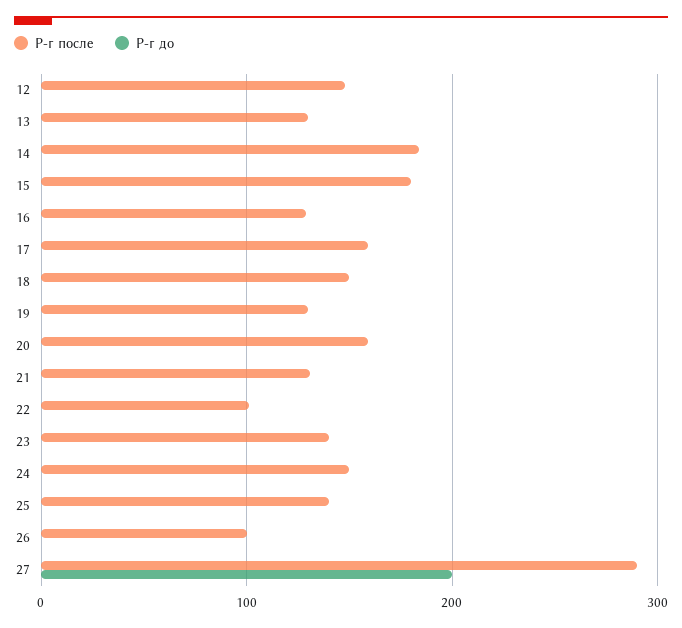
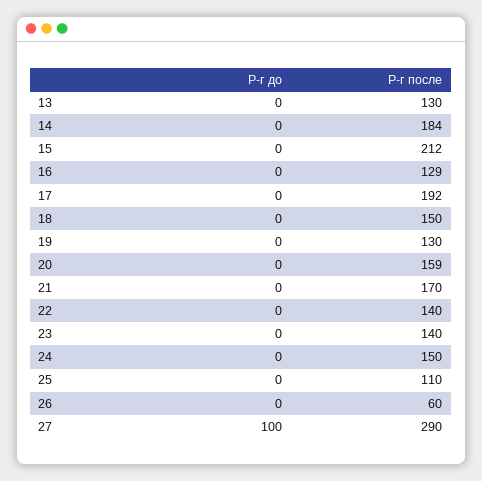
Р-г после, 12: 150 -> none
Р-г до, 12: 0 -> none
Р-г после, 15: 180 -> 212
Р-г после, 17: 160 -> 192
Р-г после, 21: 130 -> 170
Р-г после, 22: 100 -> 140
Р-г после, 25: 140 -> 110
Р-г после, 26: 100 -> 60
Р-г до, 27: 200 -> 100

